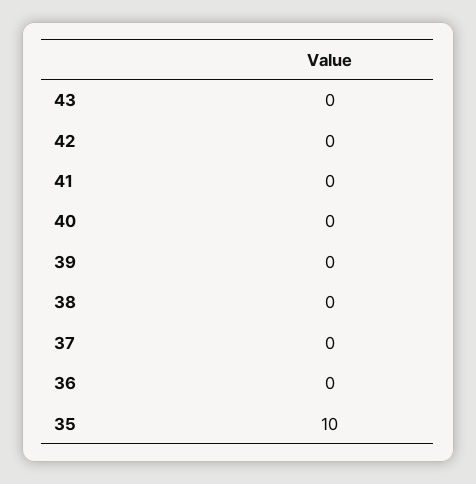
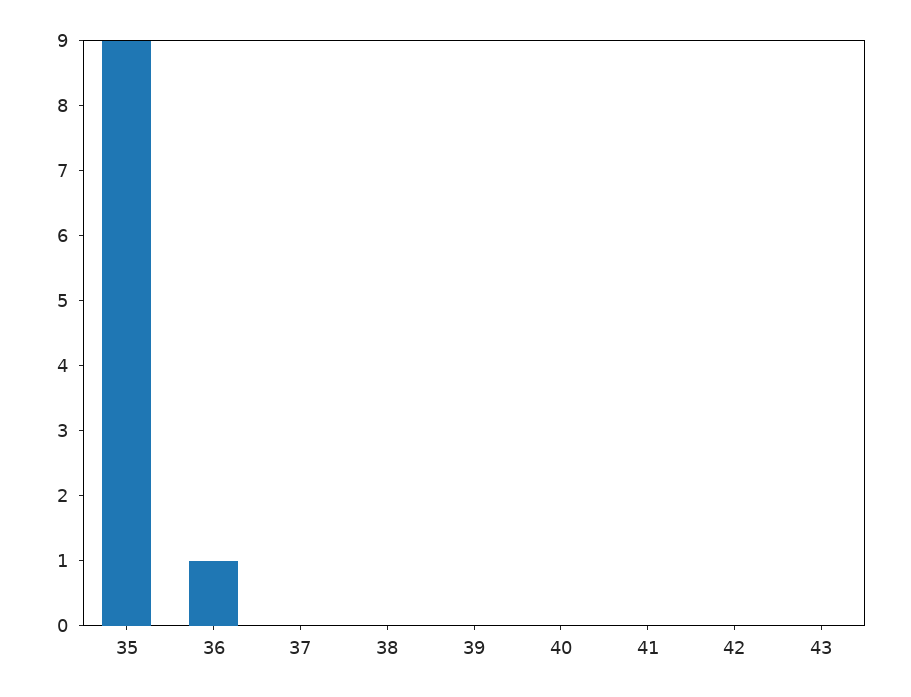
36: 0 -> 1
35: 10 -> 9

